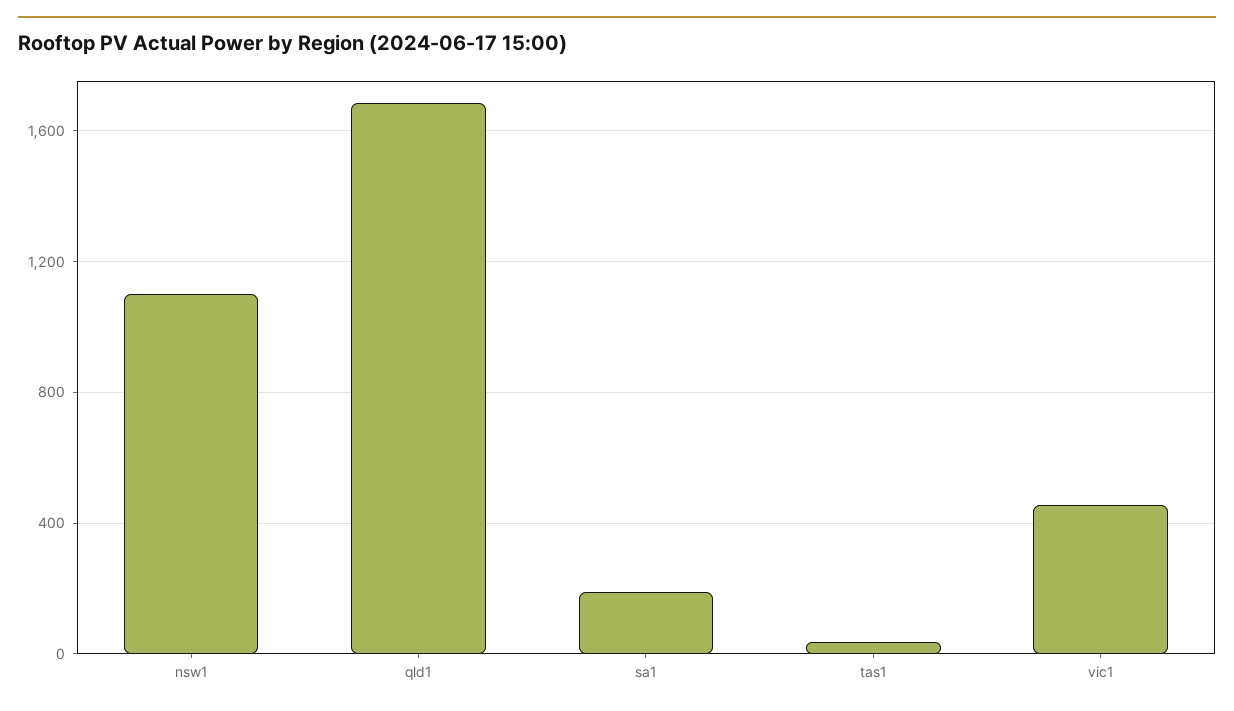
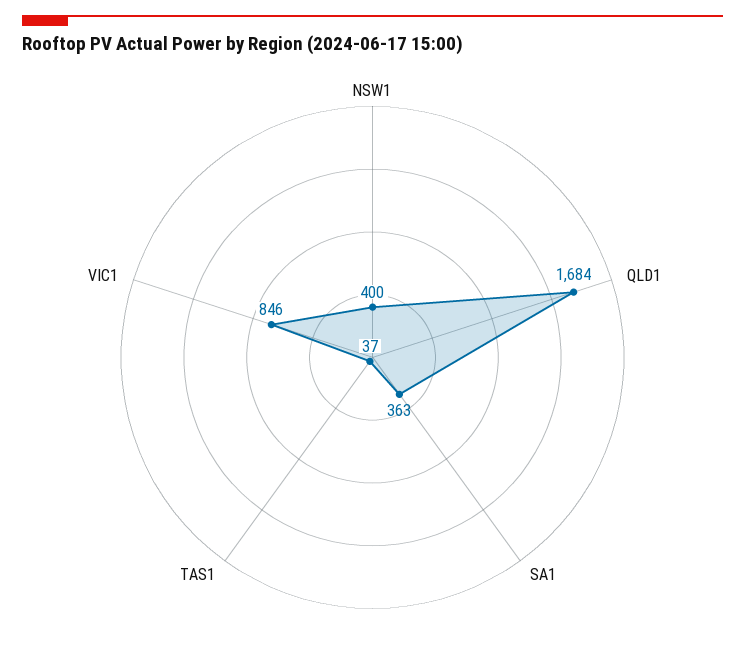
nsw1: 1100 -> 400
sa1: 200 -> 363
vic1: 450 -> 846

